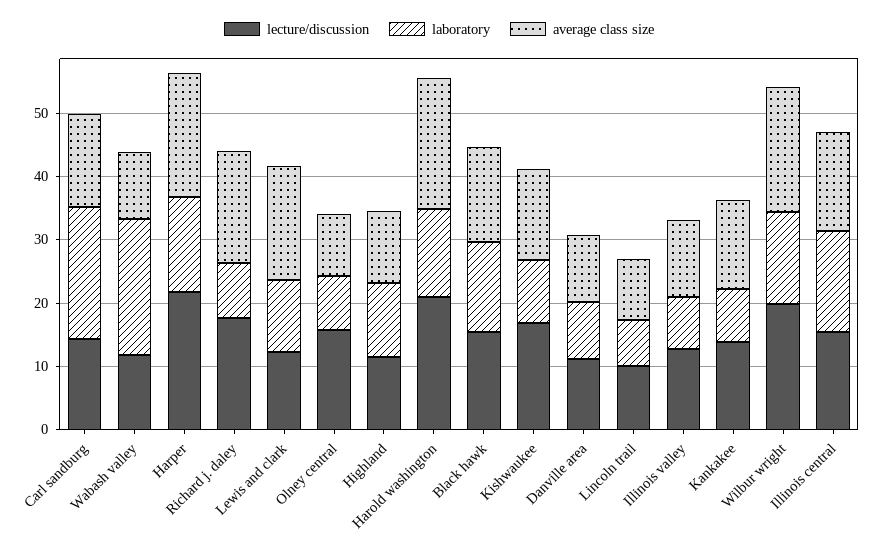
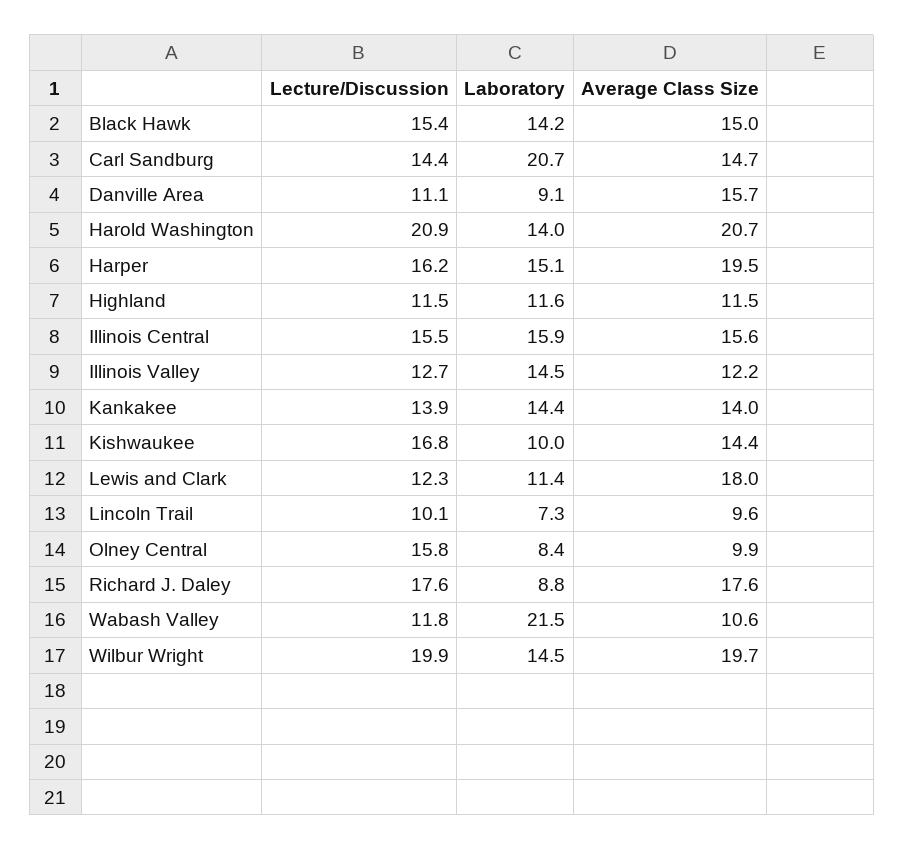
lecture/discussion, Harper: 22 -> 16.2
average class size, Danville area: 10 -> 15.7
laboratory, Illinois valley: 8 -> 14.5
laboratory, Kankakee: 8 -> 14.4

